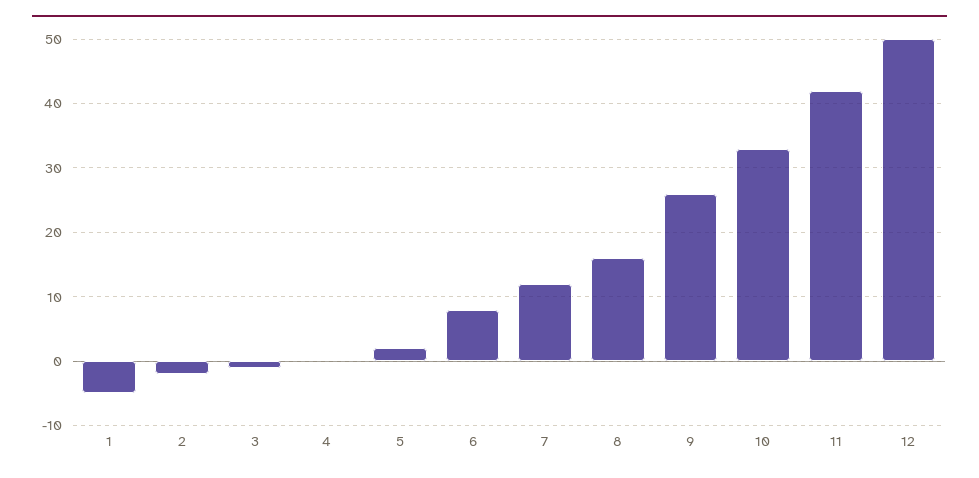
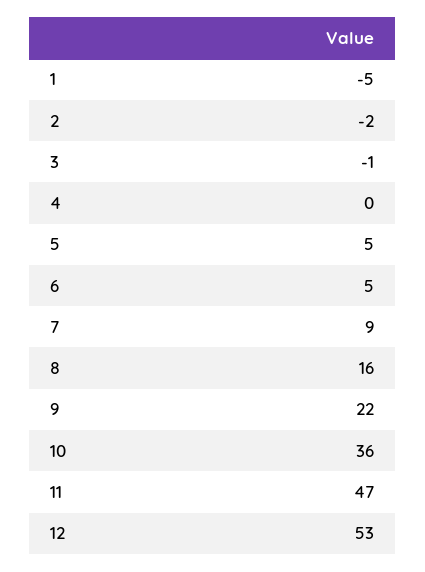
5: 2 -> 5
6: 8 -> 5
7: 12 -> 9
9: 26 -> 22
10: 33 -> 36
11: 42 -> 47
12: 50 -> 53

